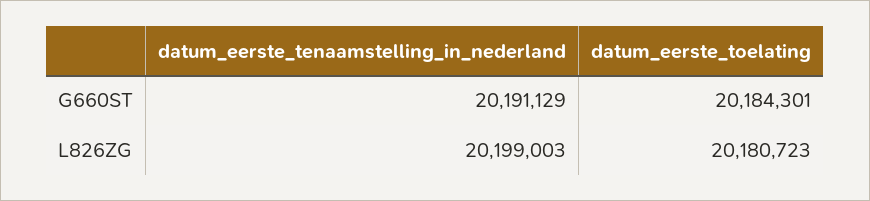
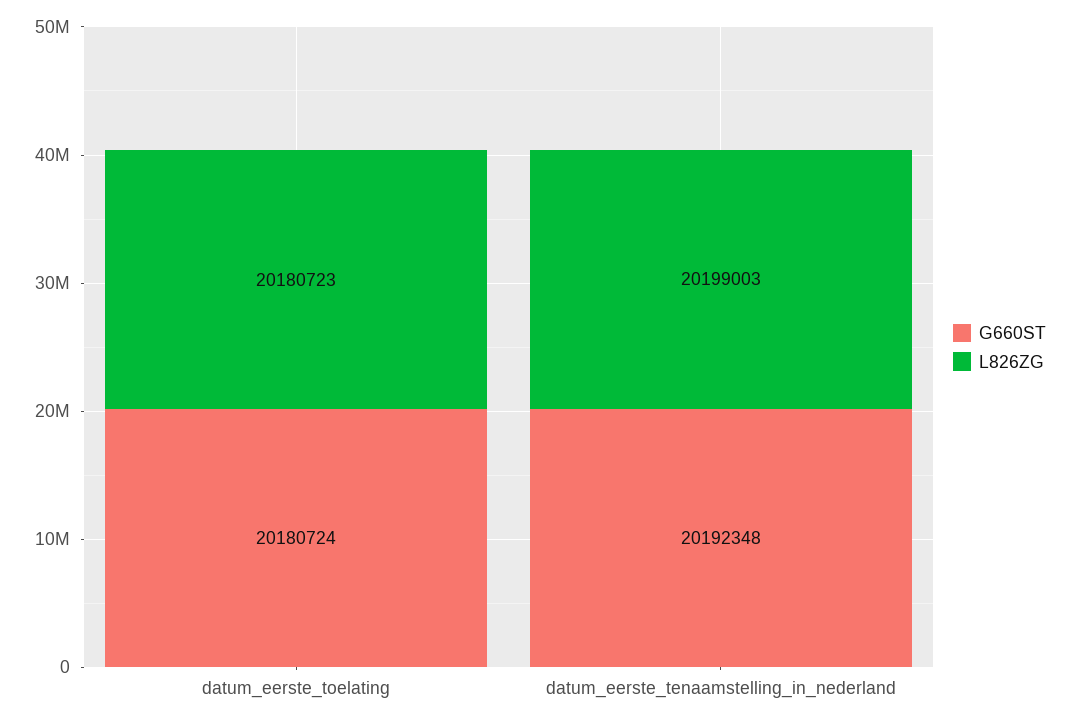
G660ST, datum_eerste_tenaamstelling_in_nederland: 20191129 -> 20192348
G660ST, datum_eerste_toelating: 20184301 -> 20180724

